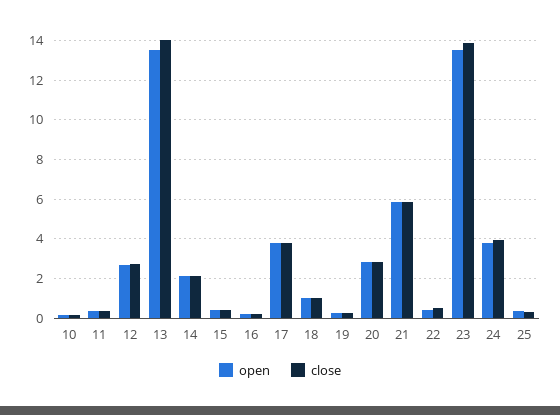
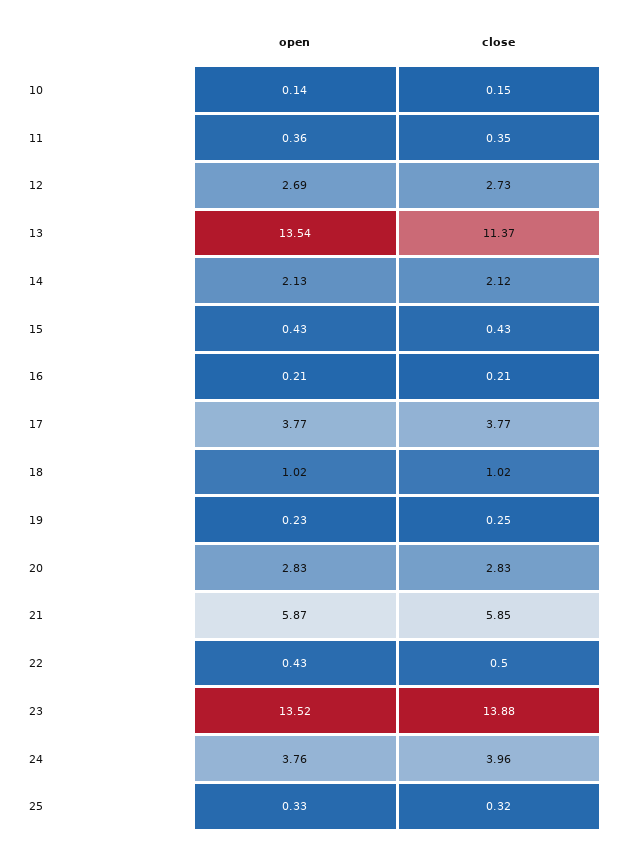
close, 13: 14 -> 11.37

